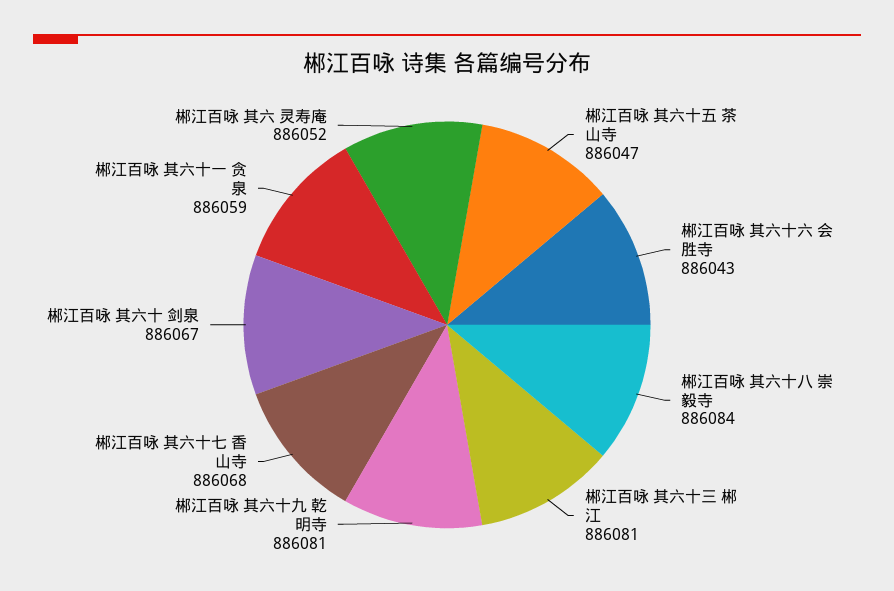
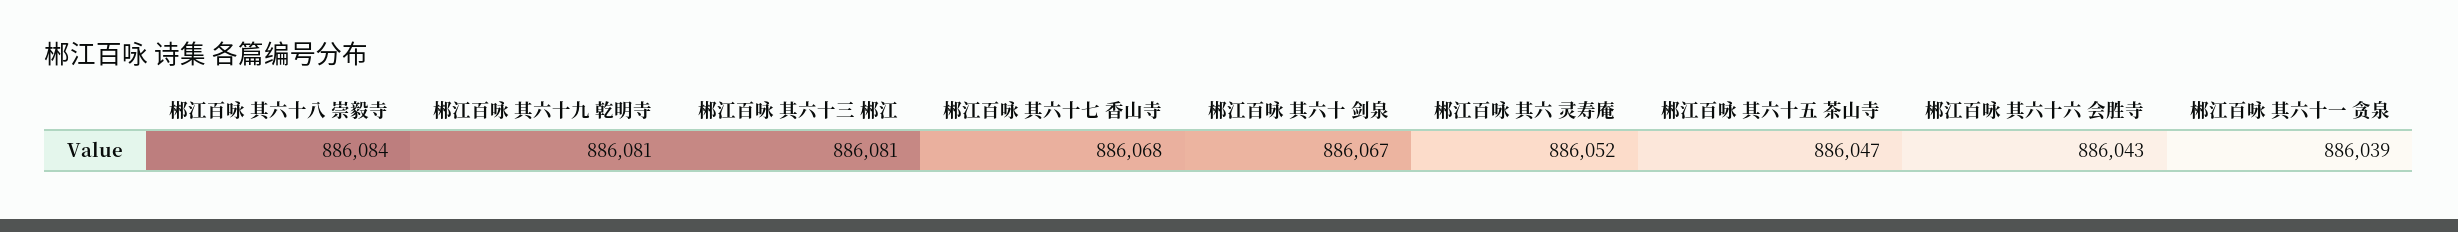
郴江百咏 其六十一 贪泉: 886059 -> 886039

